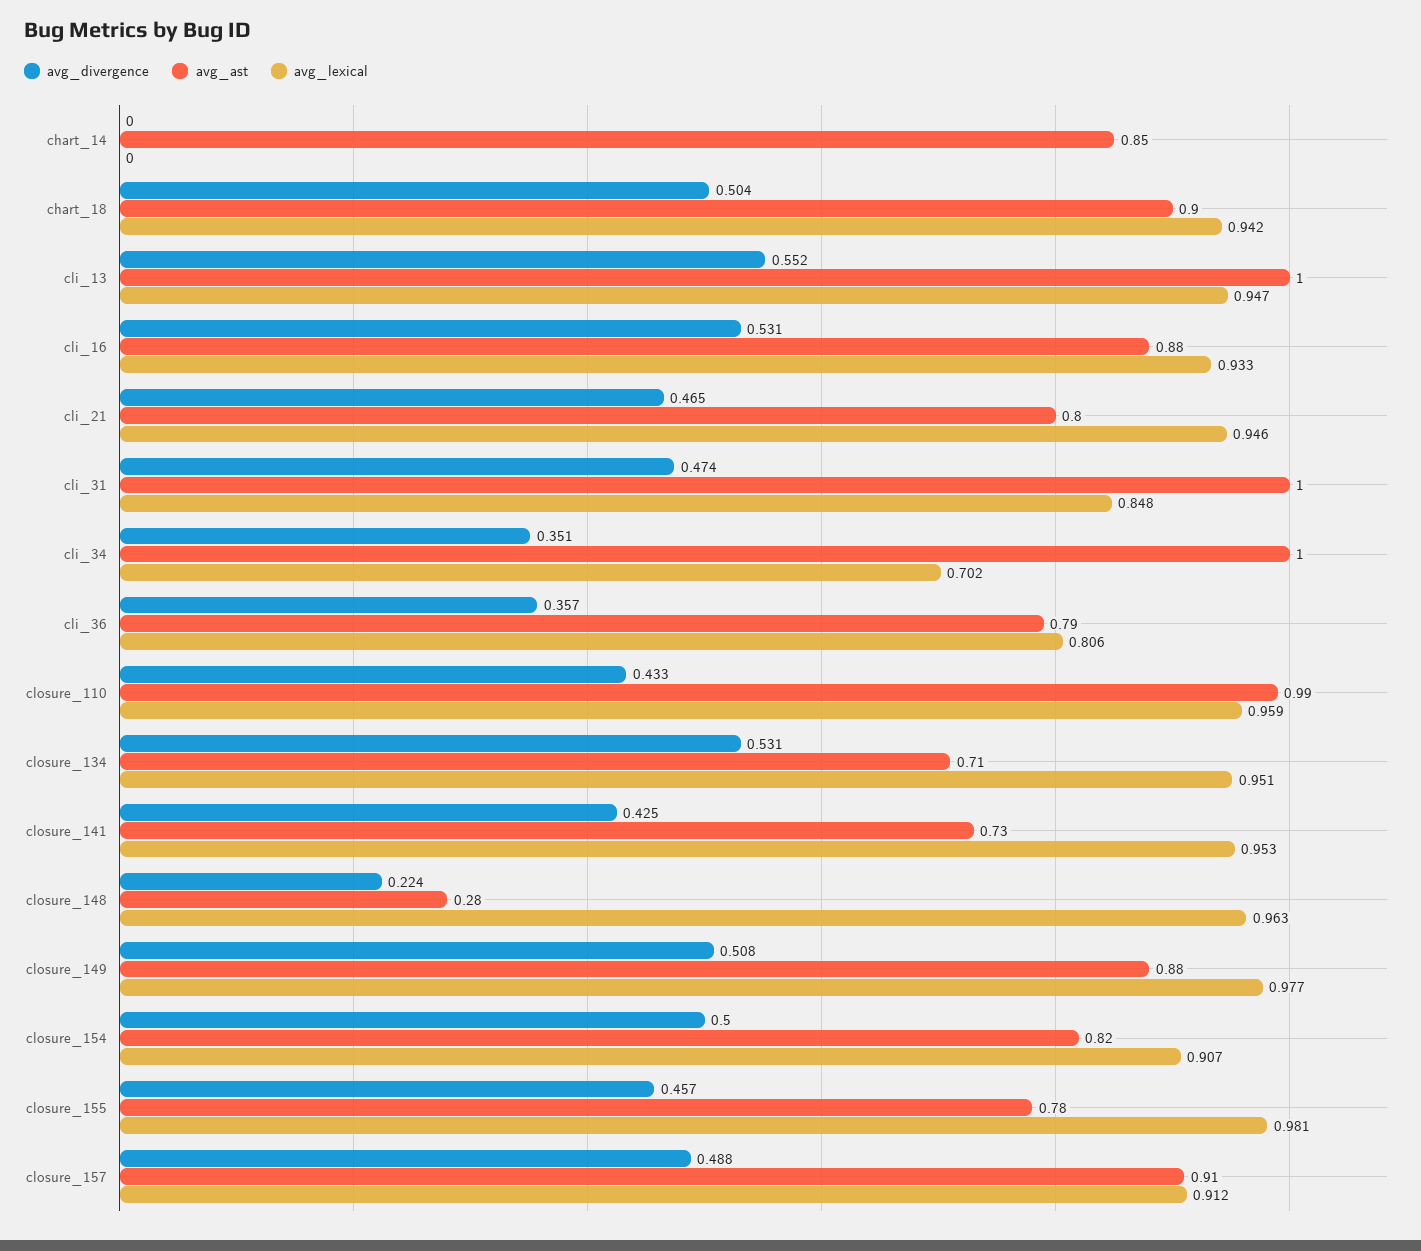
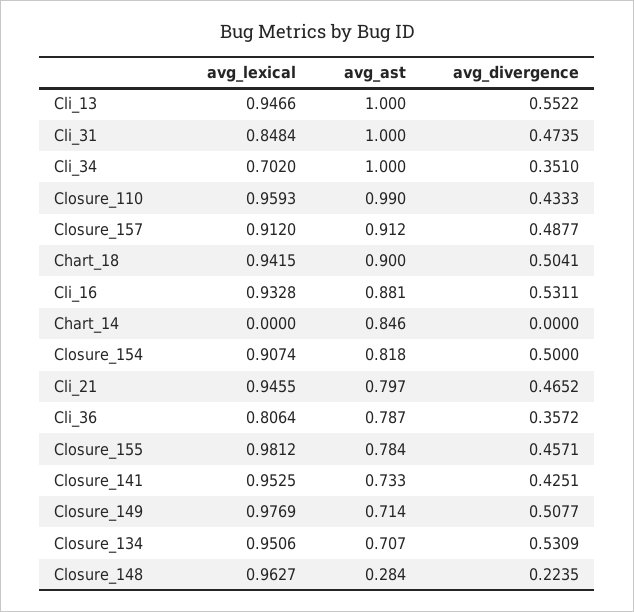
avg_ast, closure_149: 0.88 -> 0.714

